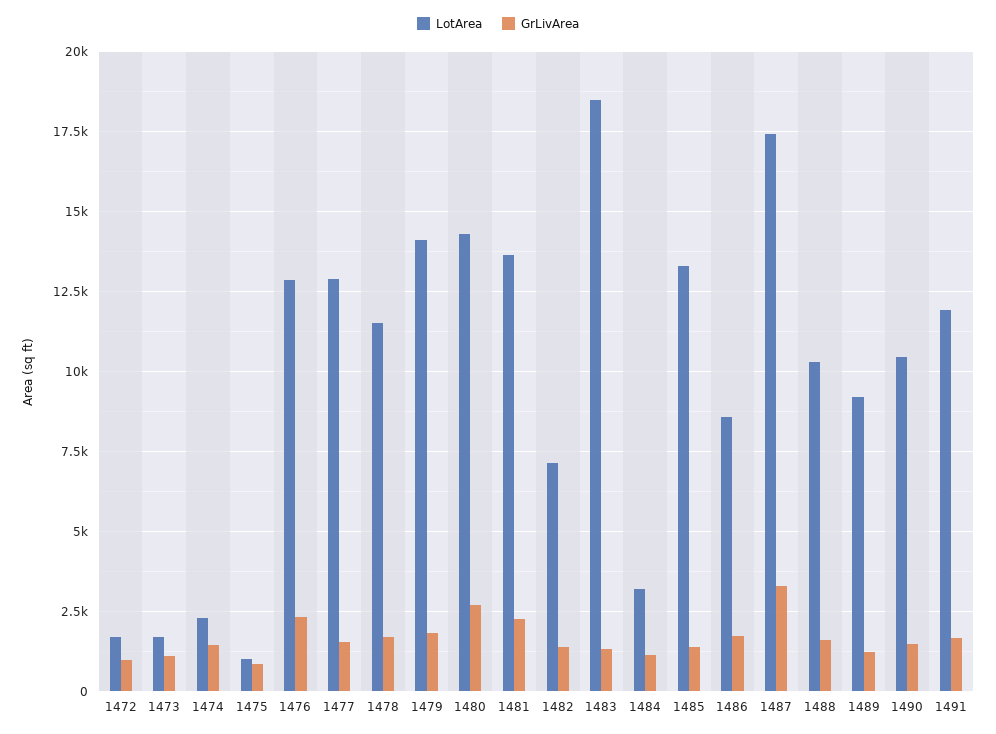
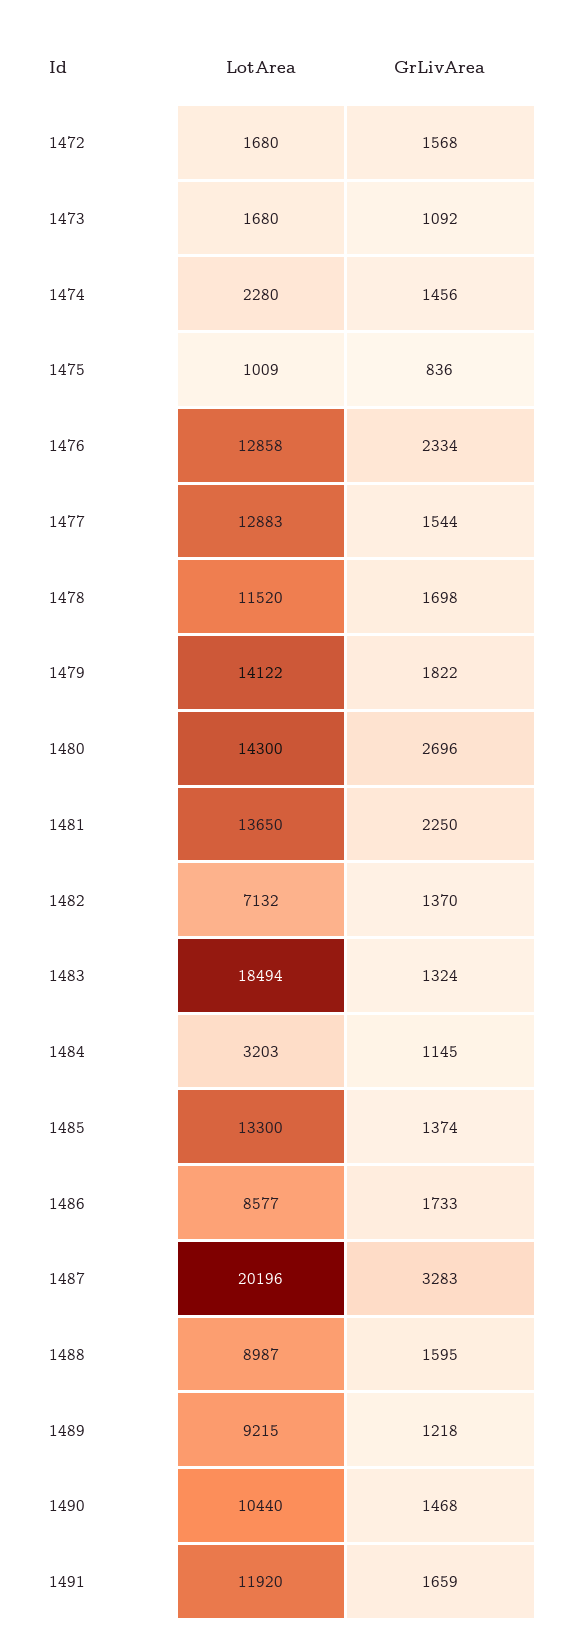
GrLivArea, 1472: 1000 -> 1568
LotArea, 1487: 17500 -> 20196
LotArea, 1488: 10250 -> 8987

